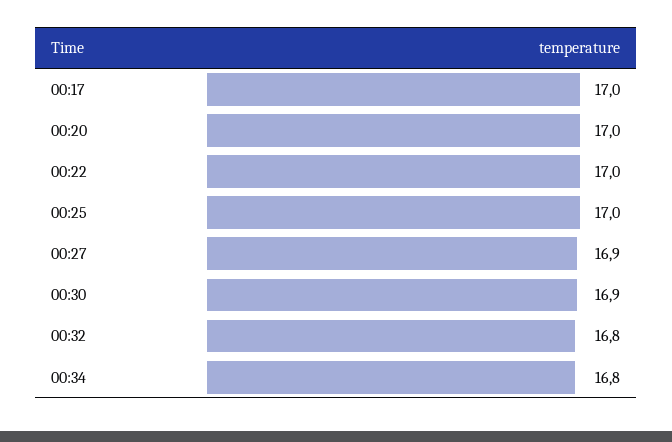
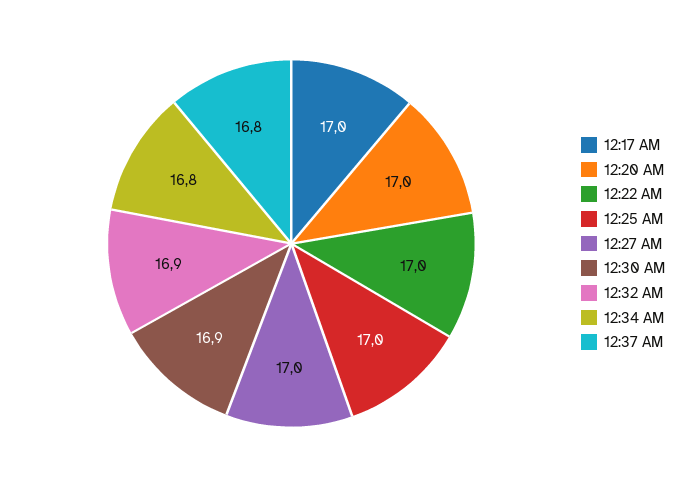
00:27: 16.9 -> 17
00:32: 16.8 -> 16.9
12:37 AM: none -> 16.8

